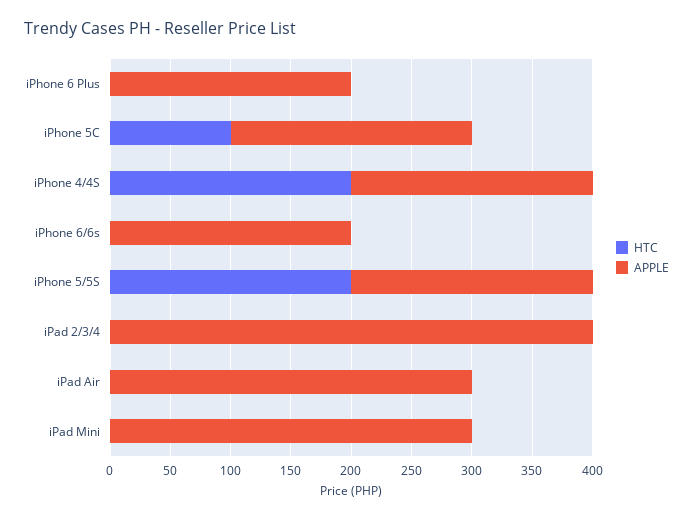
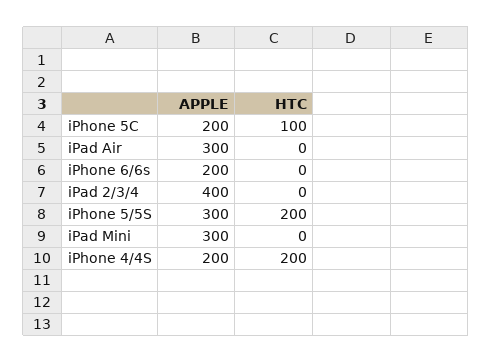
HTC, iPhone 6 Plus: 0 -> none
APPLE, iPhone 6 Plus: 200 -> none
APPLE, iPhone 5/5S: 200 -> 300

